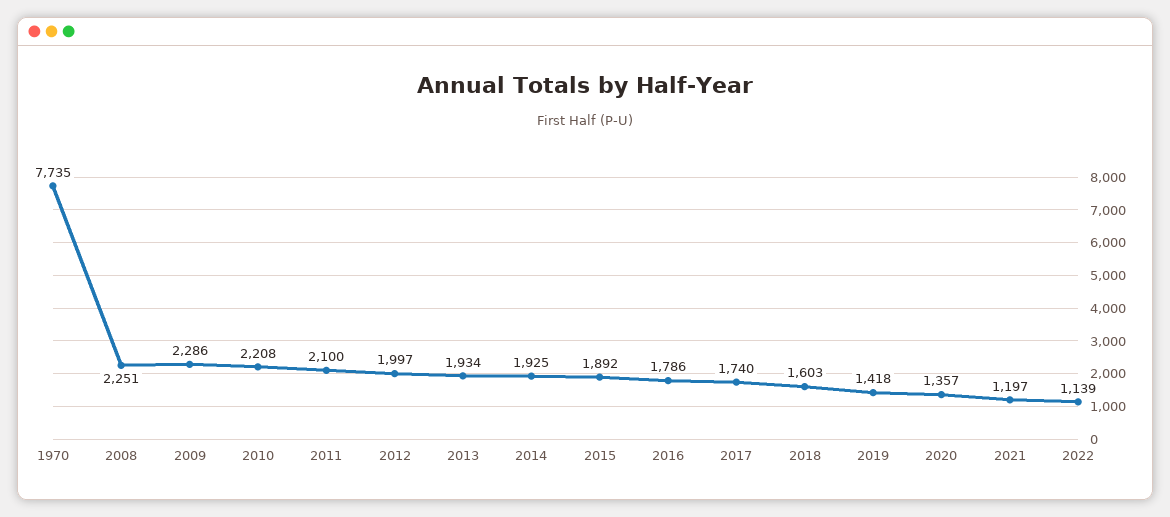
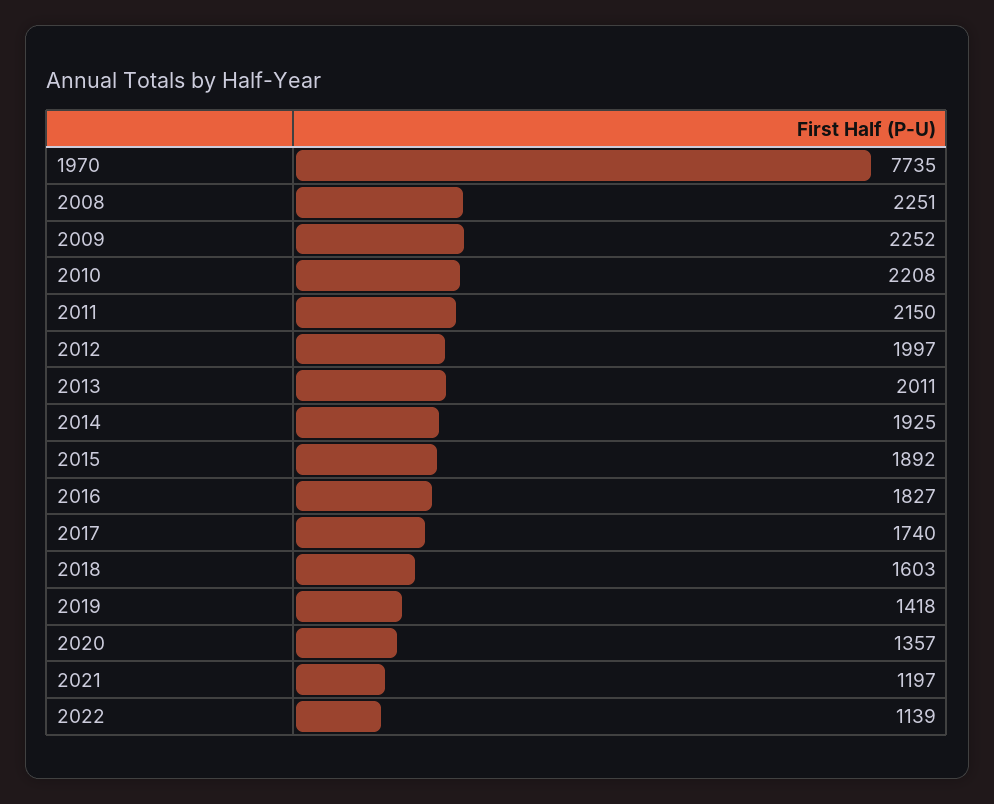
2009: 2286 -> 2252
2011: 2100 -> 2150
2013: 1934 -> 2011
2016: 1786 -> 1827

